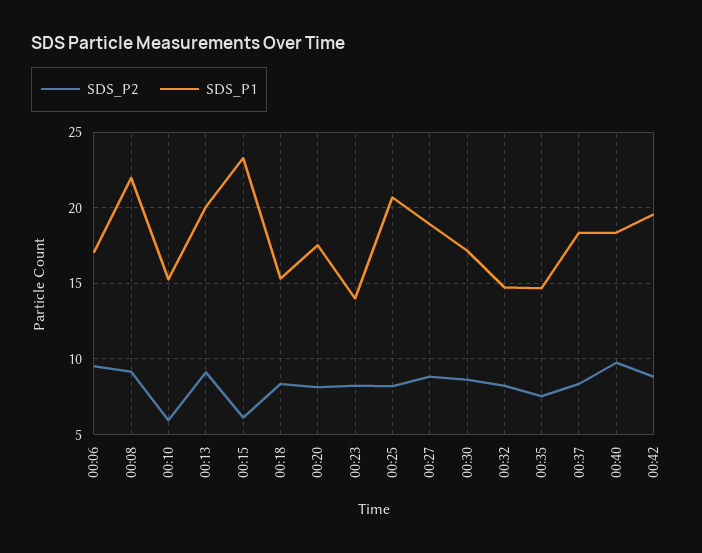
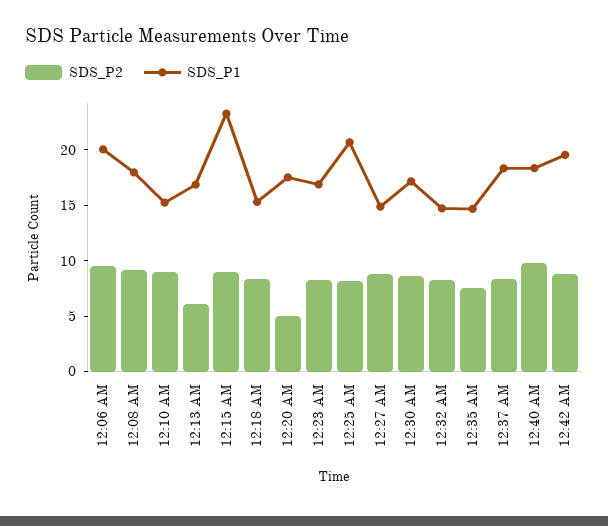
SDS_P1, 00:06: 17 -> 20
SDS_P1, 00:08: 22 -> 18
SDS_P2, 00:10: 6 -> 9
SDS_P2, 00:13: 9 -> 6
SDS_P1, 00:13: 20 -> 17
SDS_P2, 00:15: 6 -> 9
SDS_P2, 00:20: 8 -> 5
SDS_P1, 00:23: 14 -> 17
SDS_P1, 00:27: 19 -> 15

